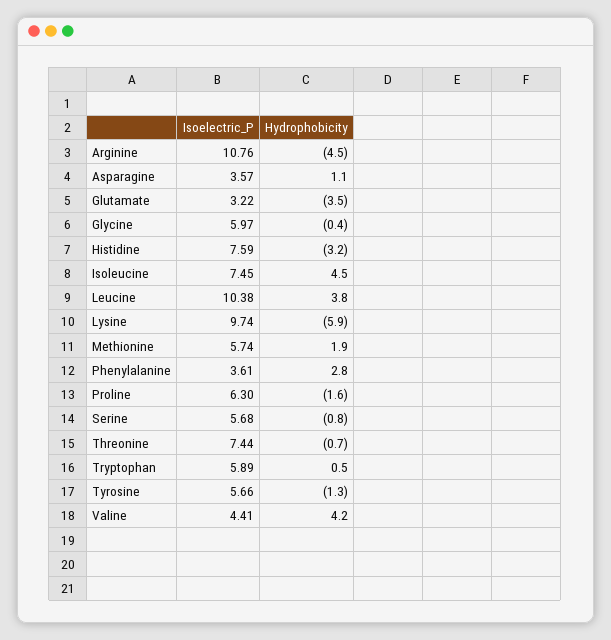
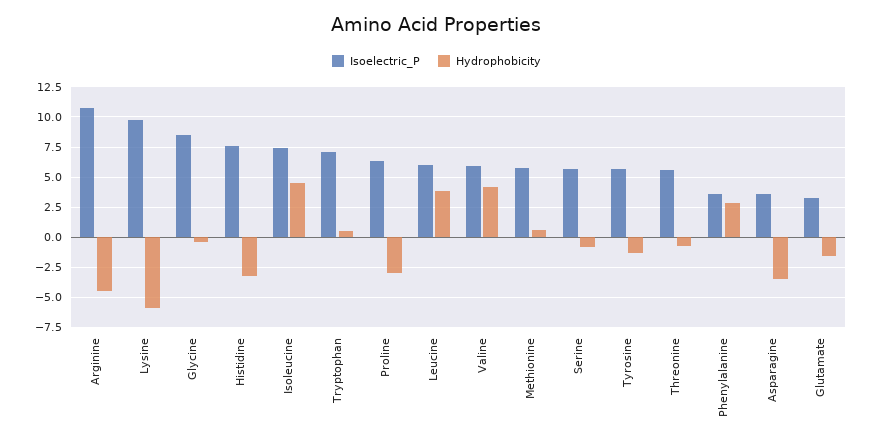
Hydrophobicity, Asparagine: 1.1 -> -3.5
Hydrophobicity, Glutamate: -3.5 -> -1.5
Isoelectric_P, Glycine: 5.97 -> 8.5
Isoelectric_P, Leucine: 10.38 -> 6
Hydrophobicity, Methionine: 1.9 -> 0.5
Hydrophobicity, Proline: -1.6 -> -3
Isoelectric_P, Threonine: 7.44 -> 5.5
Isoelectric_P, Tryptophan: 5.89 -> 7
Isoelectric_P, Valine: 4.41 -> 6

